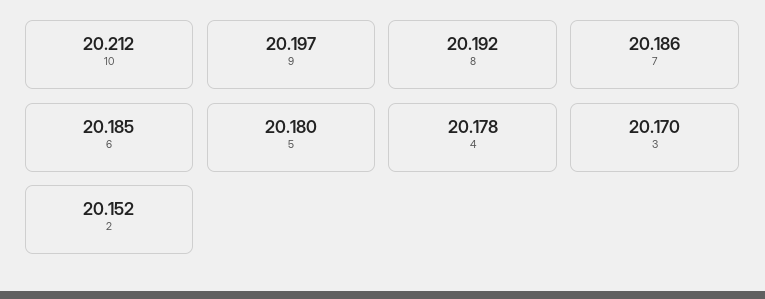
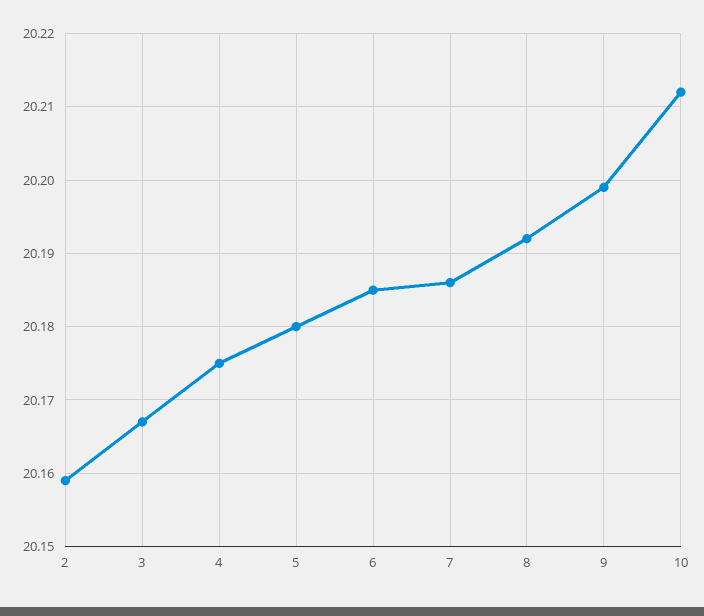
9: 20.197 -> 20.199
4: 20.178 -> 20.175
3: 20.17 -> 20.167
2: 20.152 -> 20.159

